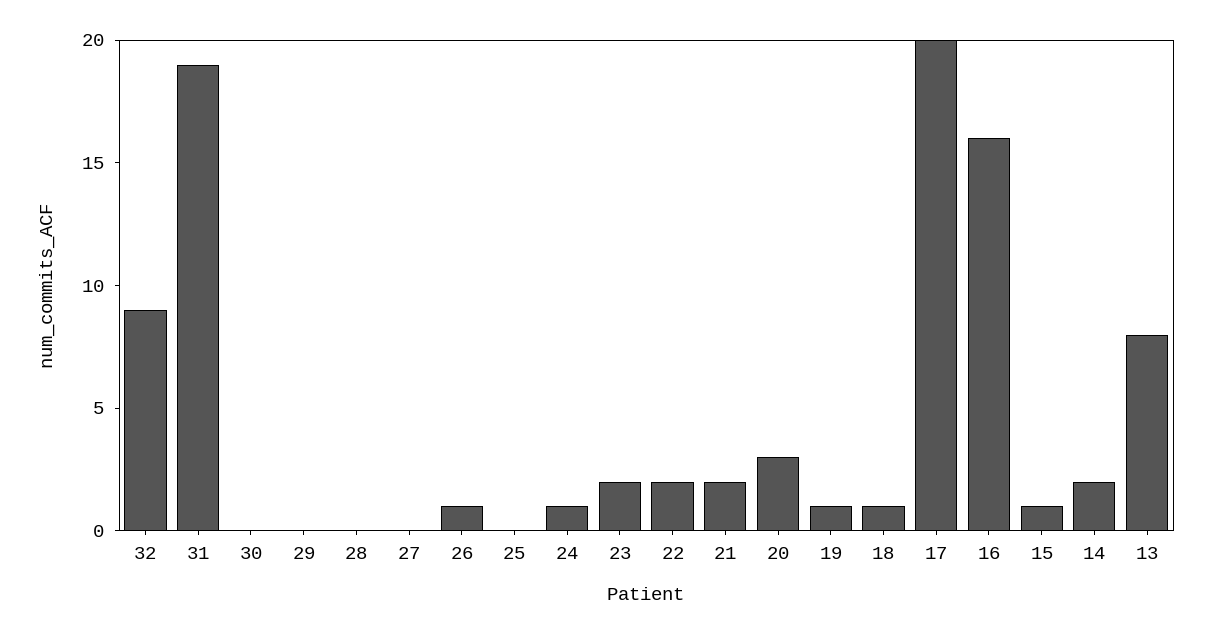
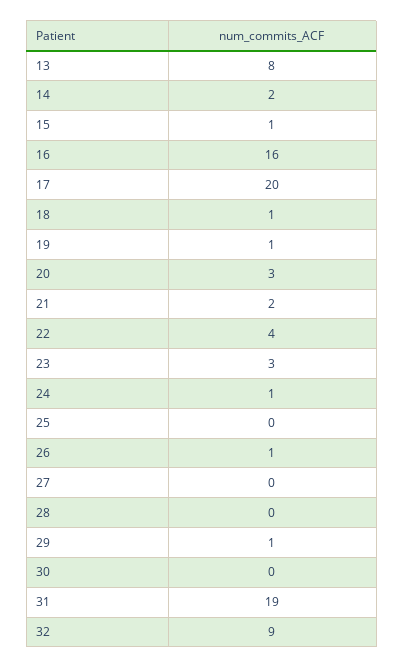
29: 0 -> 1
23: 2 -> 3
22: 2 -> 4

